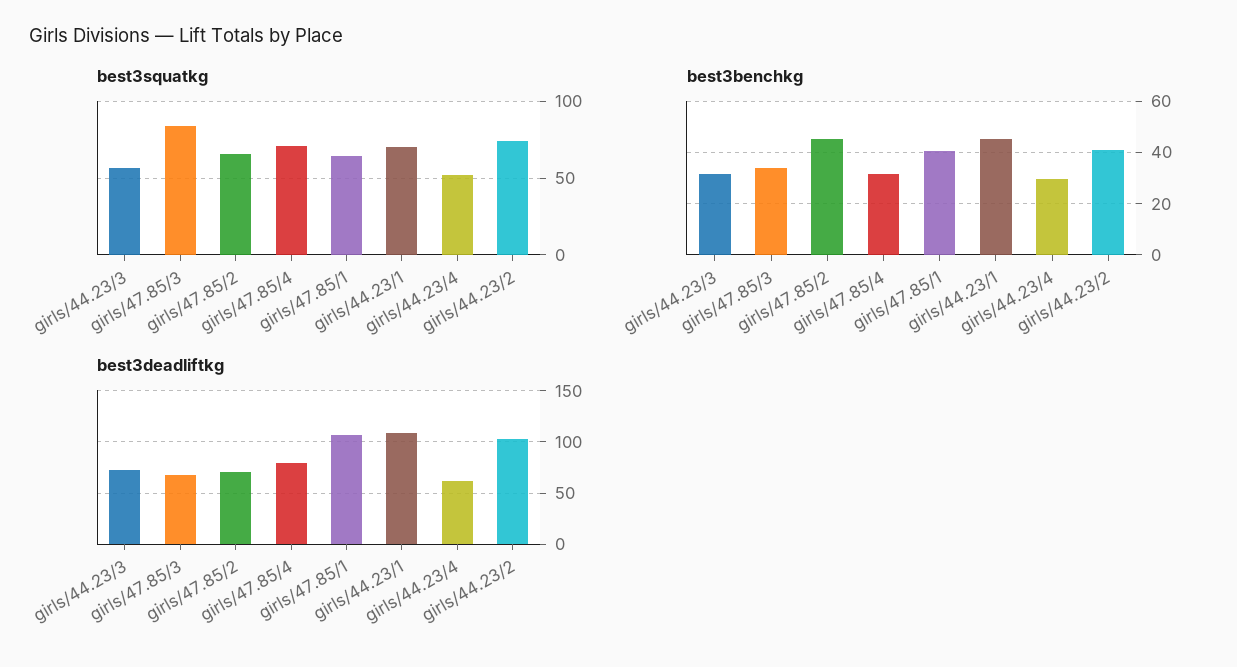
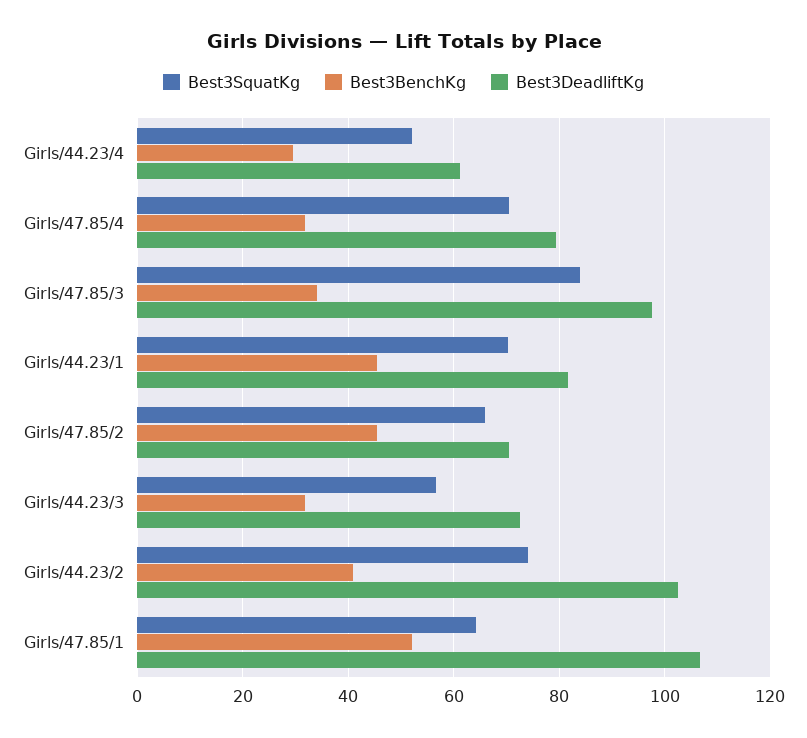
best3benchkg, girls/47.85/1: 40 -> 52
best3deadliftkg, girls/47.85/3: 70 -> 98
best3deadliftkg, girls/44.23/1: 110 -> 82

